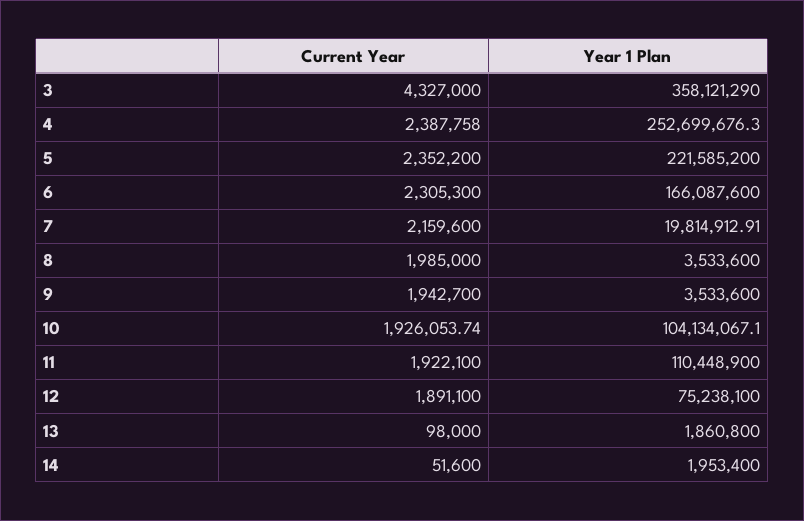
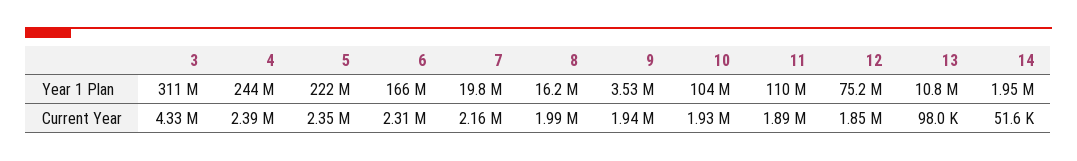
Year 1 Plan, 3: 358121290 -> 311000000
Year 1 Plan, 4: 252699676.3 -> 244000000
Year 1 Plan, 8: 3533600 -> 16200000
Current Year, 11: 1922100 -> 1890000
Current Year, 12: 1891100 -> 1850000
Year 1 Plan, 13: 1860800 -> 10800000

